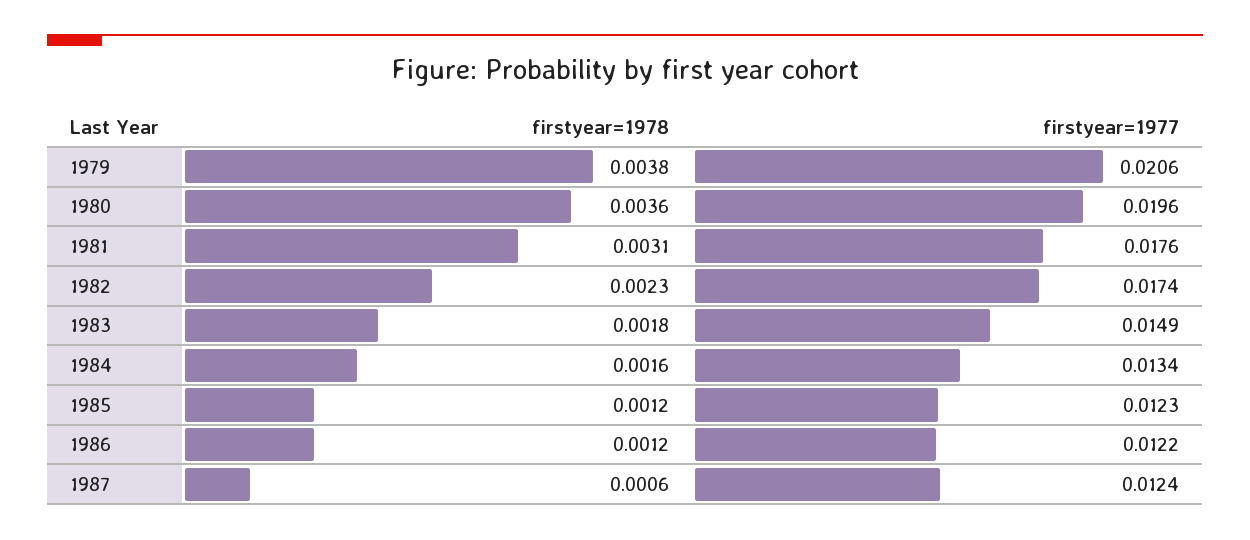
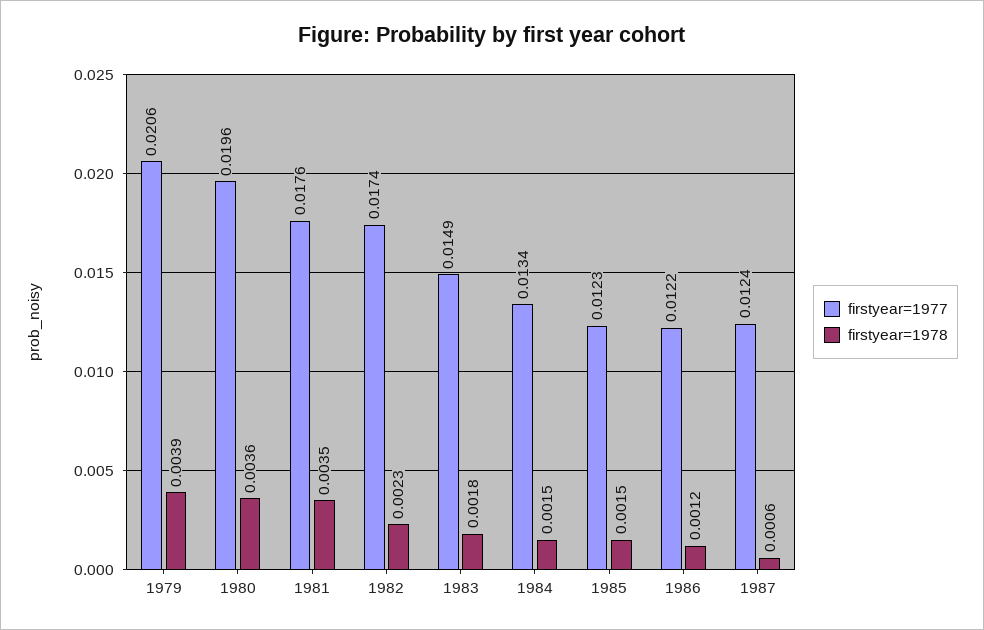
firstyear=1978, 1979: 0.0038 -> 0.0039
firstyear=1978, 1981: 0.0031 -> 0.0035
firstyear=1978, 1984: 0.0016 -> 0.0015
firstyear=1978, 1985: 0.0012 -> 0.0015

